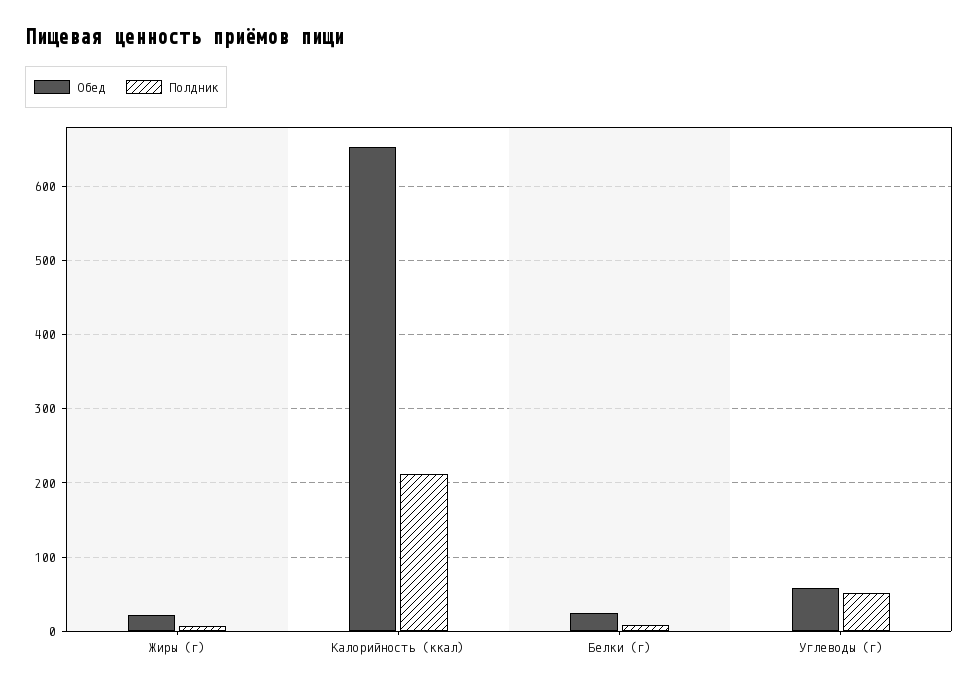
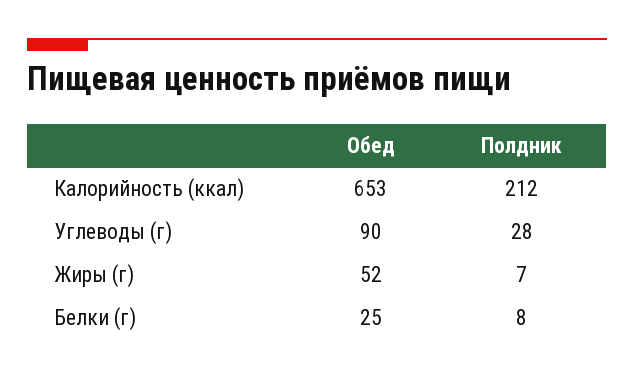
Обед, Жиры (г): 20 -> 52
Обед, Углеводы (г): 60 -> 90
Полдник, Углеводы (г): 50 -> 28

